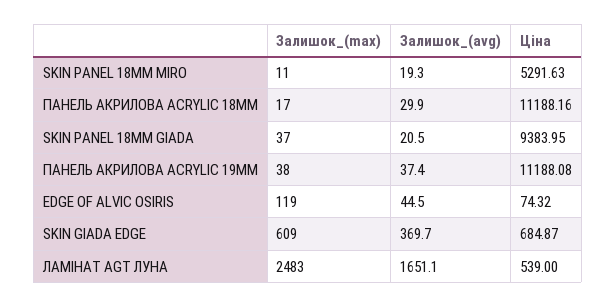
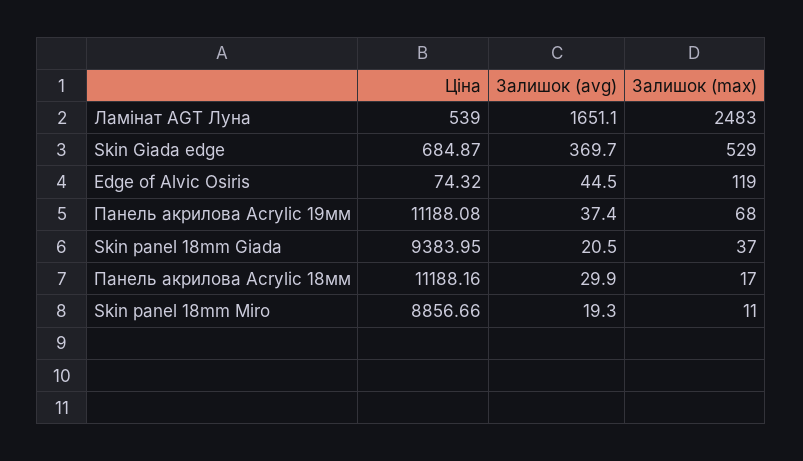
Ціна, SKIN PANEL 18MM MIRO: 5291.63 -> 8856.66
Залишок_(max), ПАНЕЛЬ АКРИЛОВА ACRYLIC 19ММ: 38 -> 68
Залишок_(max), SKIN GIADA EDGE: 609 -> 529

